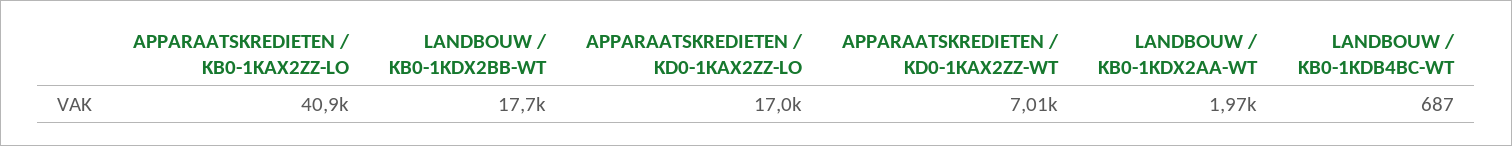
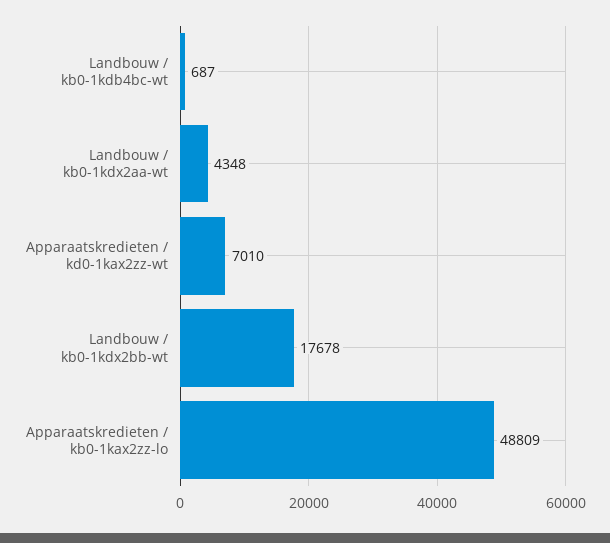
APPARAATSKREDIETEN / KB0-1KAX2ZZ-LO: 40900 -> 48809
APPARAATSKREDIETEN / KD0-1KAX2ZZ-LO: 17000 -> none
LANDBOUW / KB0-1KDX2AA-WT: 1970 -> 4348

